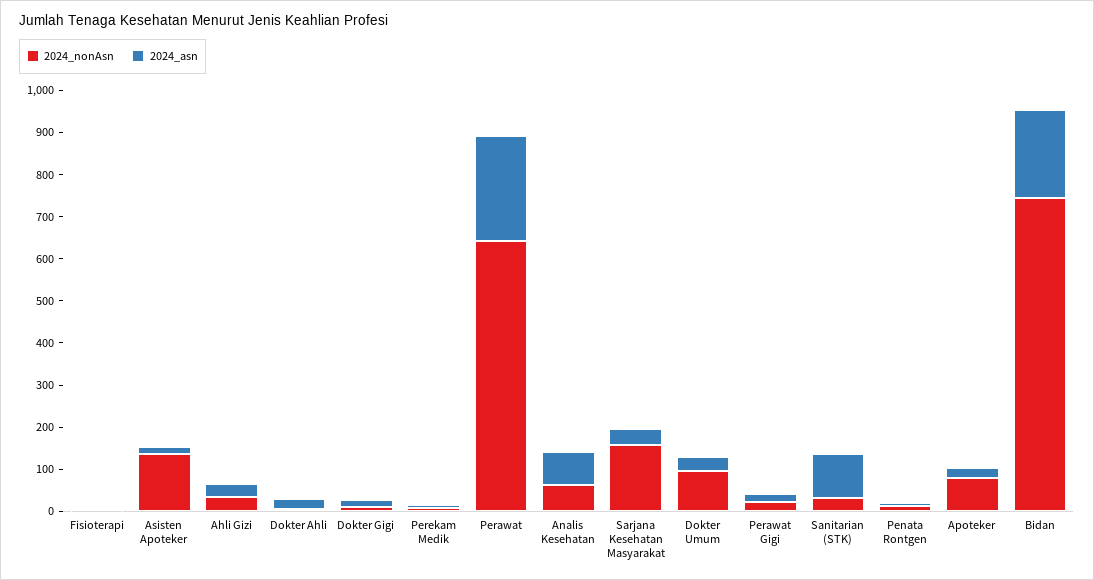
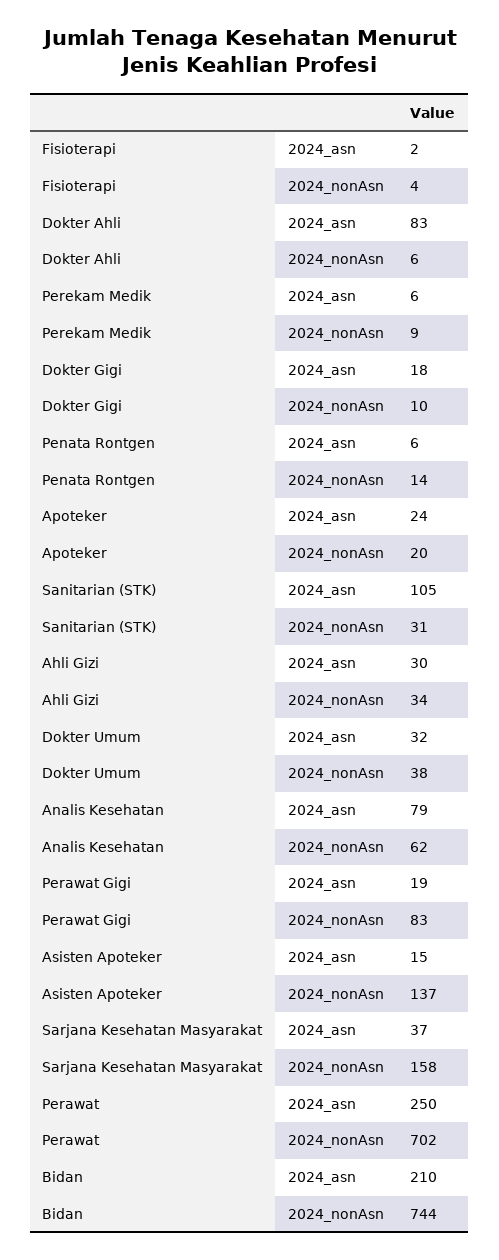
2024_asn, Dokter Ahli: 20 -> 83
2024_nonAsn, Perawat: 640 -> 702
2024_nonAsn, Dokter Umum: 100 -> 38
2024_nonAsn, Perawat Gigi: 20 -> 83
2024_nonAsn, Apoteker: 80 -> 20

